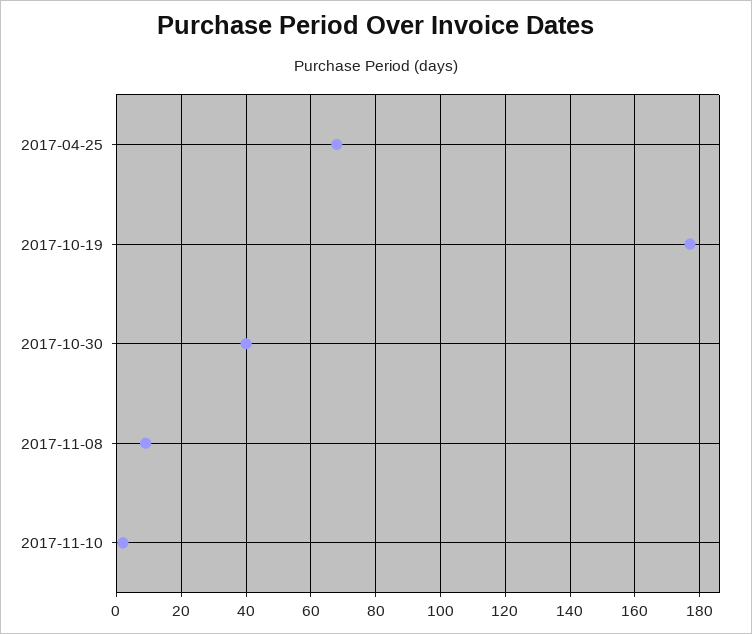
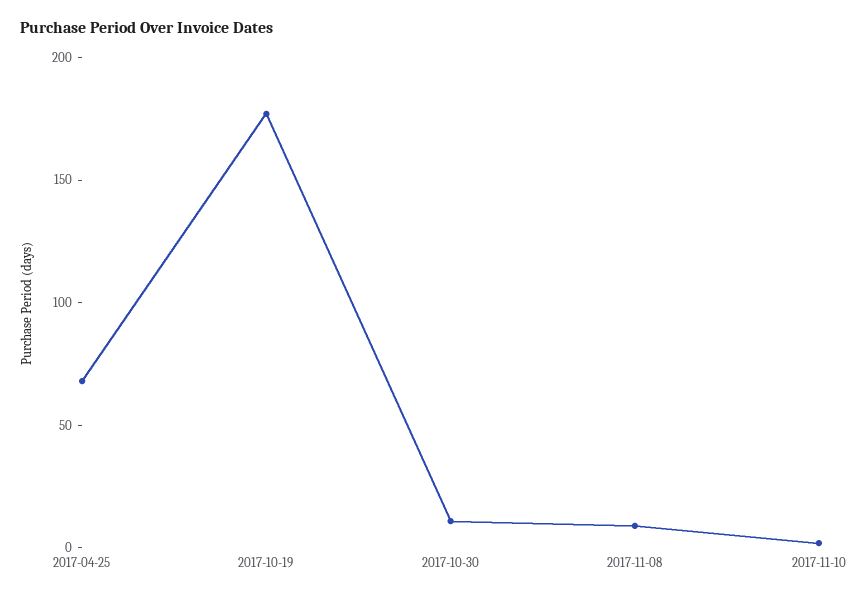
2017-10-30: 40 -> 10

